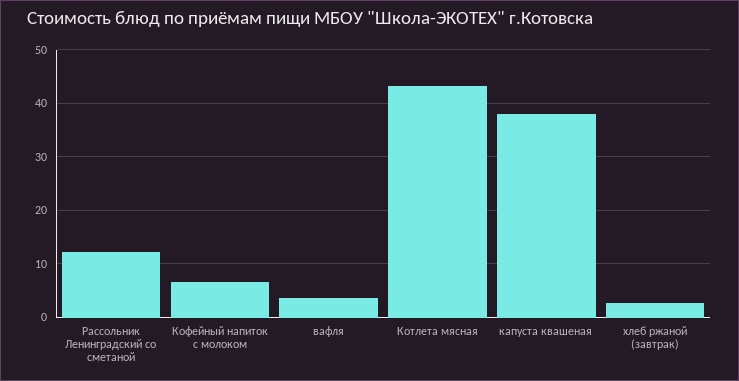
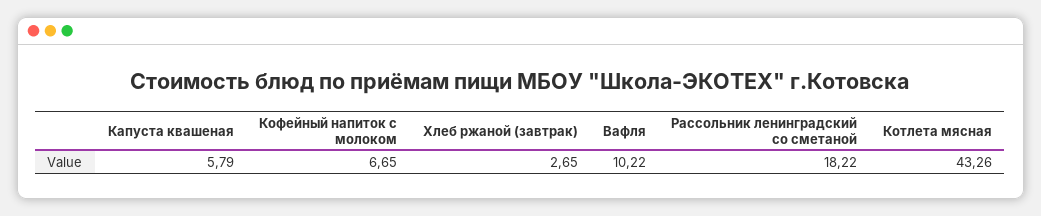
Рассольник Ленинградский со сметаной: 12 -> 18.22
вафля: 4 -> 10.22
капуста квашеная: 38 -> 5.79

